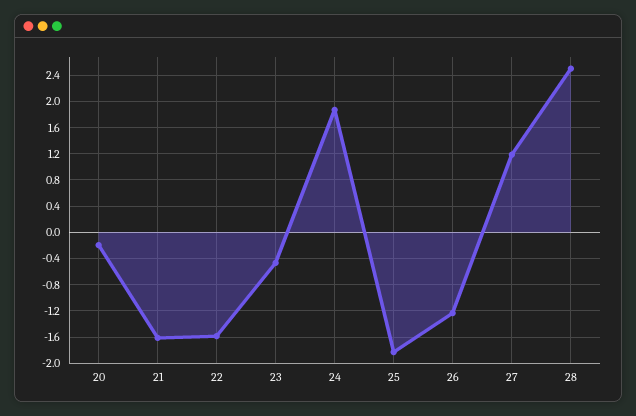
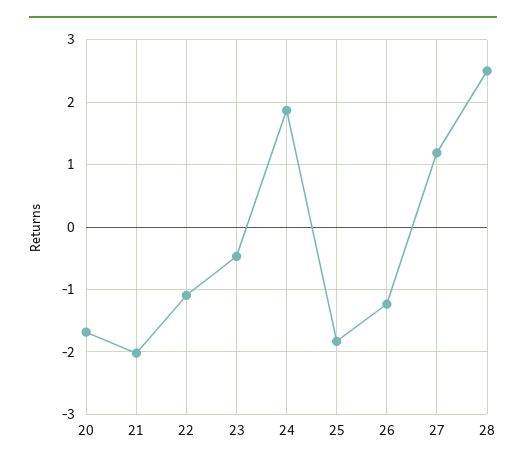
20: -0.2 -> -1.7
21: -1.6 -> -2
22: -1.6 -> -1.1

